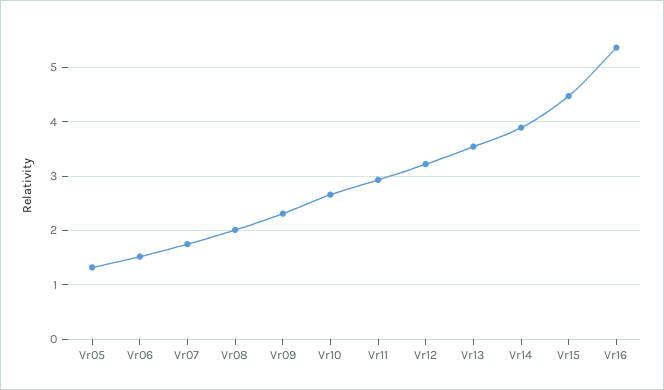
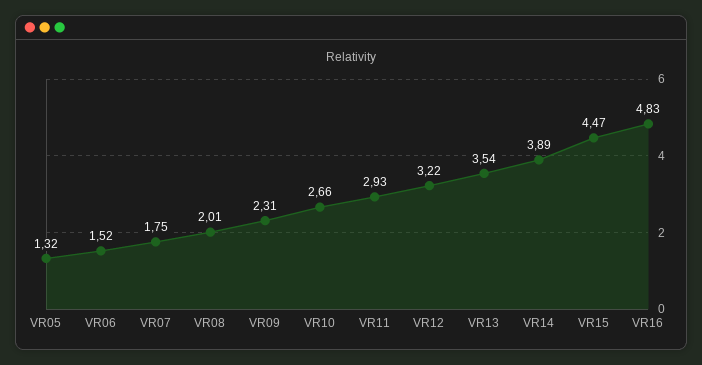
Vr16: 5.4 -> 4.83

